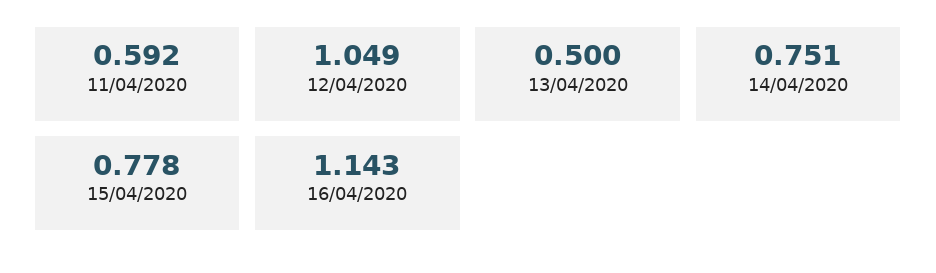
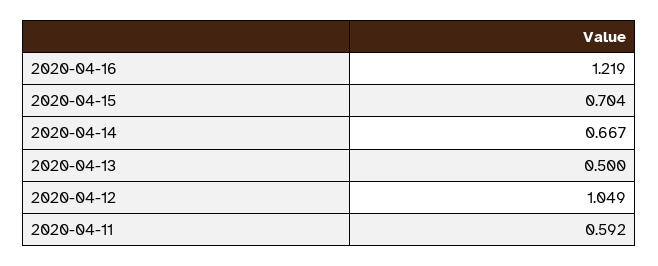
14/04/2020: 0.751 -> 0.667
15/04/2020: 0.778 -> 0.704
16/04/2020: 1.143 -> 1.219

